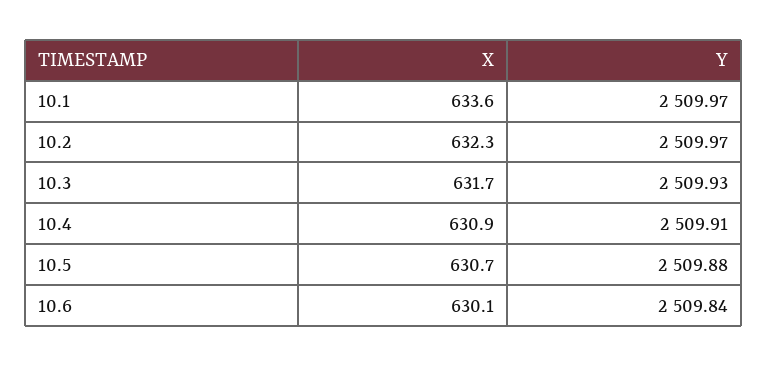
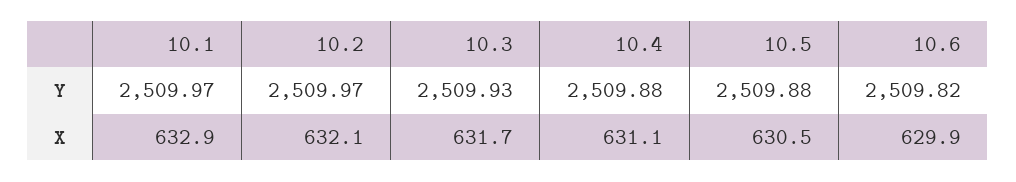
X, 10.1: 633.6 -> 632.9
X, 10.2: 632.3 -> 632.1
X, 10.4: 630.9 -> 631.1
Y, 10.4: 2509.91 -> 2509.88
X, 10.5: 630.7 -> 630.5
X, 10.6: 630.1 -> 629.9
Y, 10.6: 2509.84 -> 2509.82

